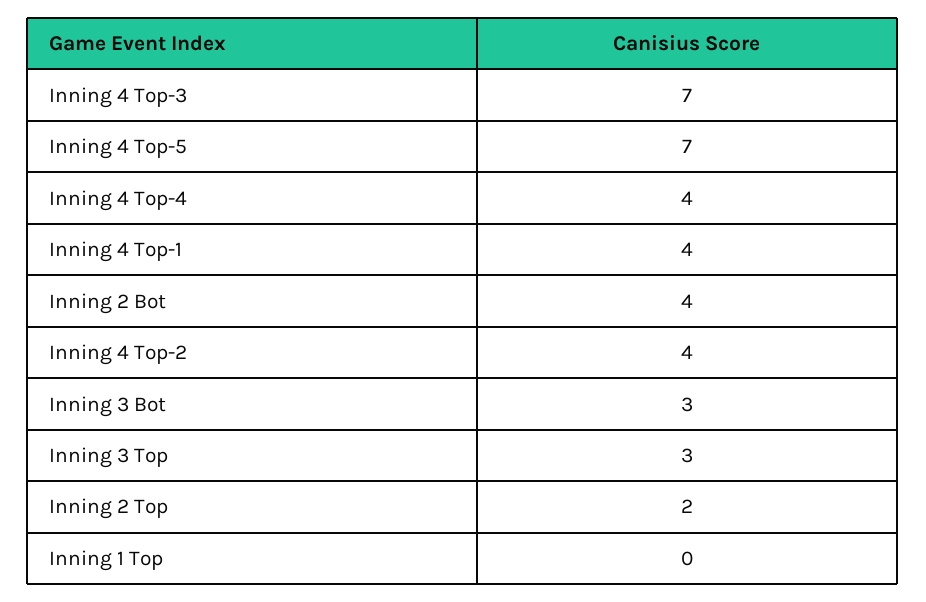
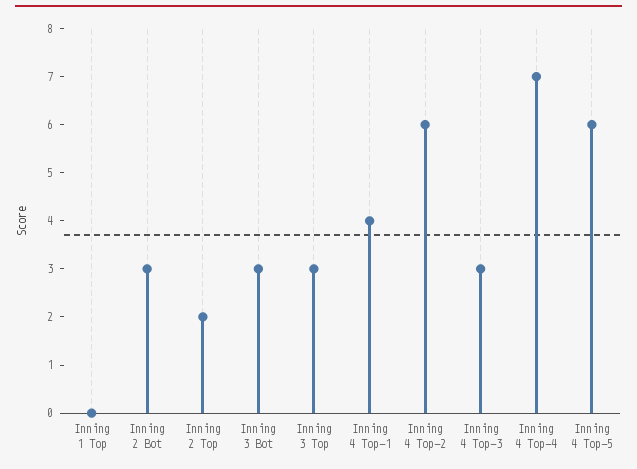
Inning 4 Top-3: 7 -> 3
Inning 4 Top-5: 7 -> 6
Inning 4 Top-4: 4 -> 7
Inning 2 Bot: 4 -> 3
Inning 4 Top-2: 4 -> 6

